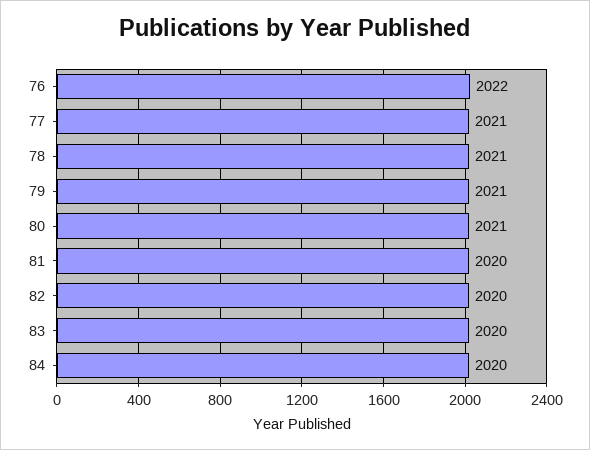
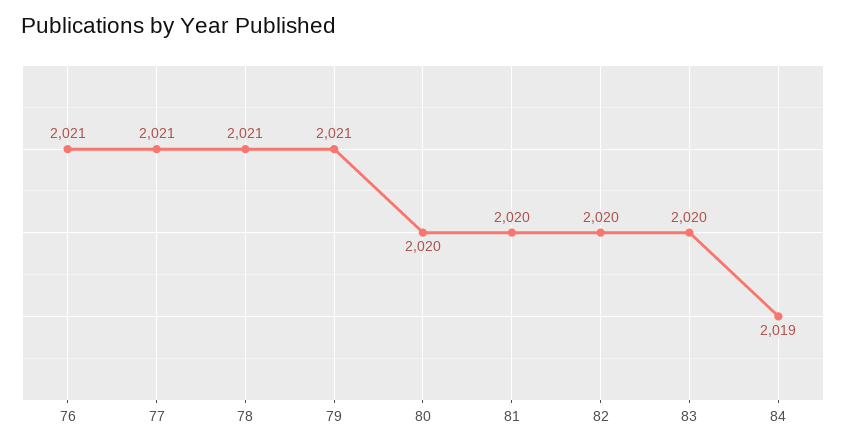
76: 2022 -> 2021
80: 2021 -> 2020
84: 2020 -> 2019

